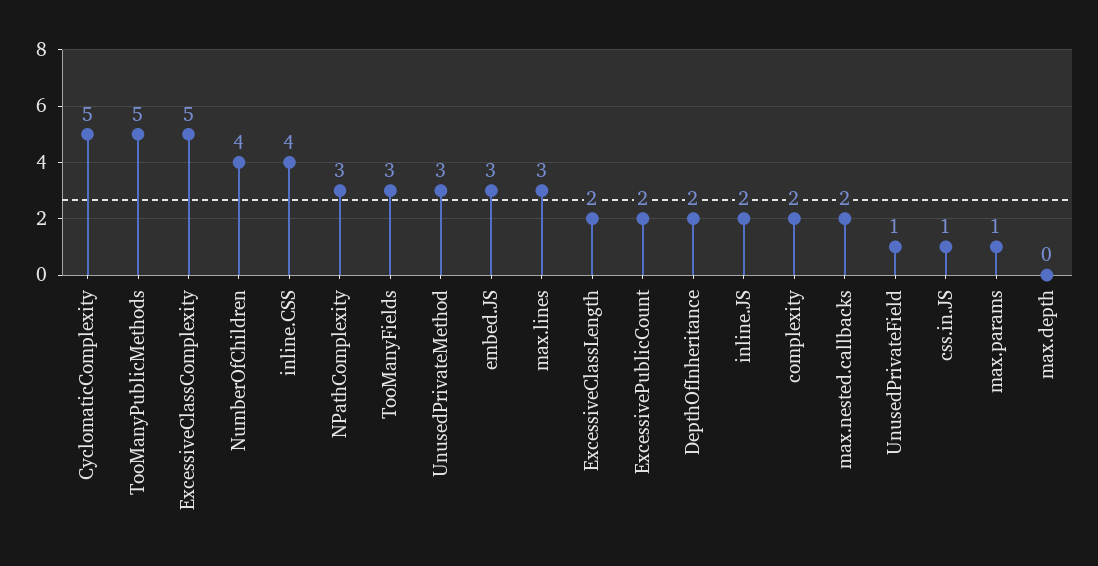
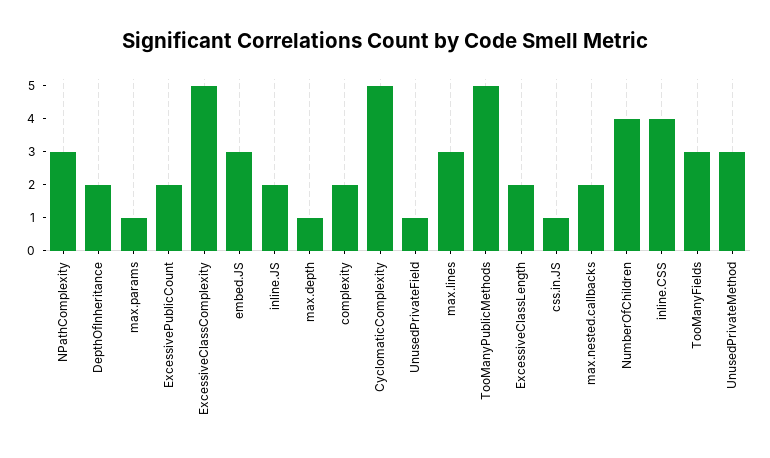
max.depth: 0 -> 1

